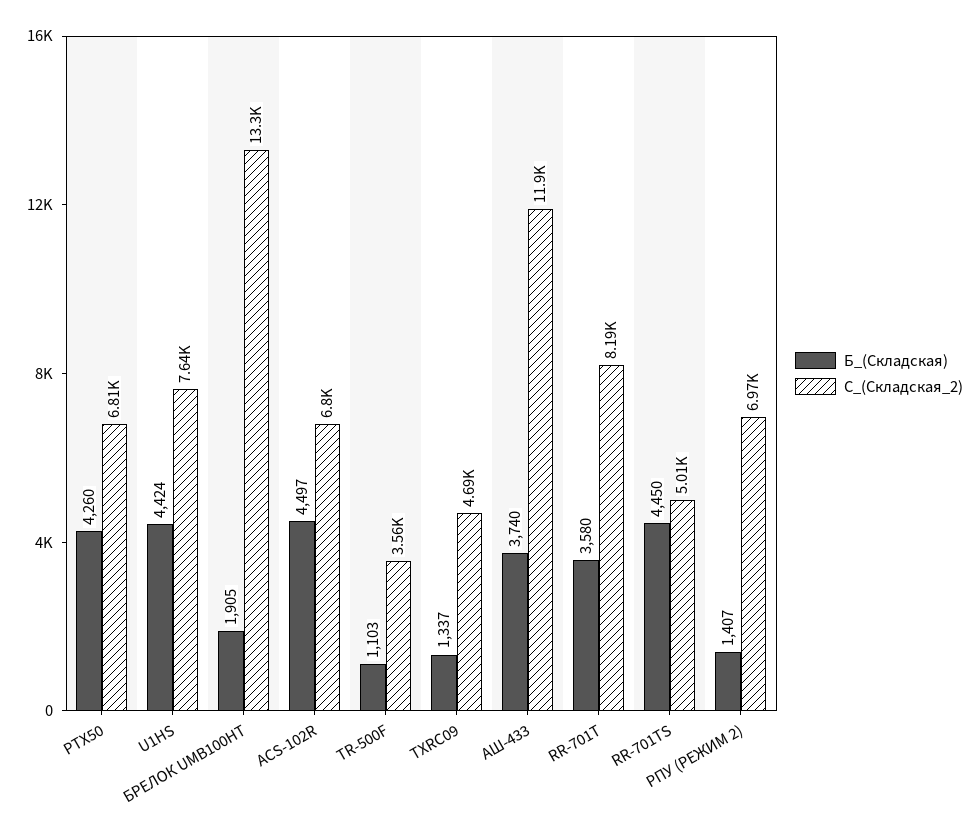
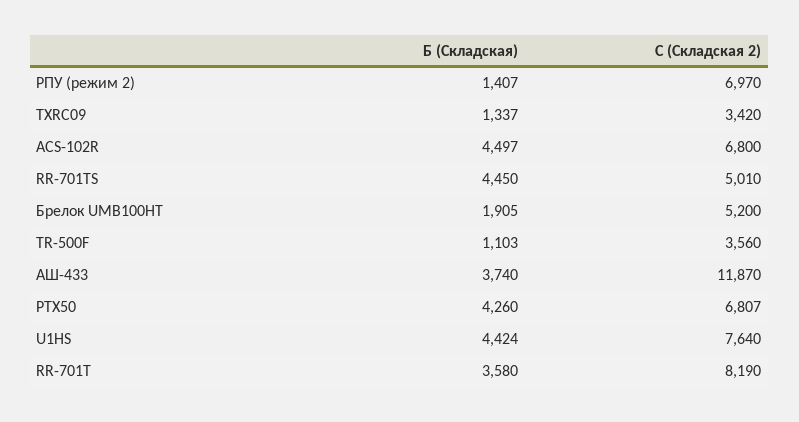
С_(Складская_2), БРЕЛОК UMB100HT: 13300 -> 5200
С_(Складская_2), TXRC09: 4690 -> 3420

